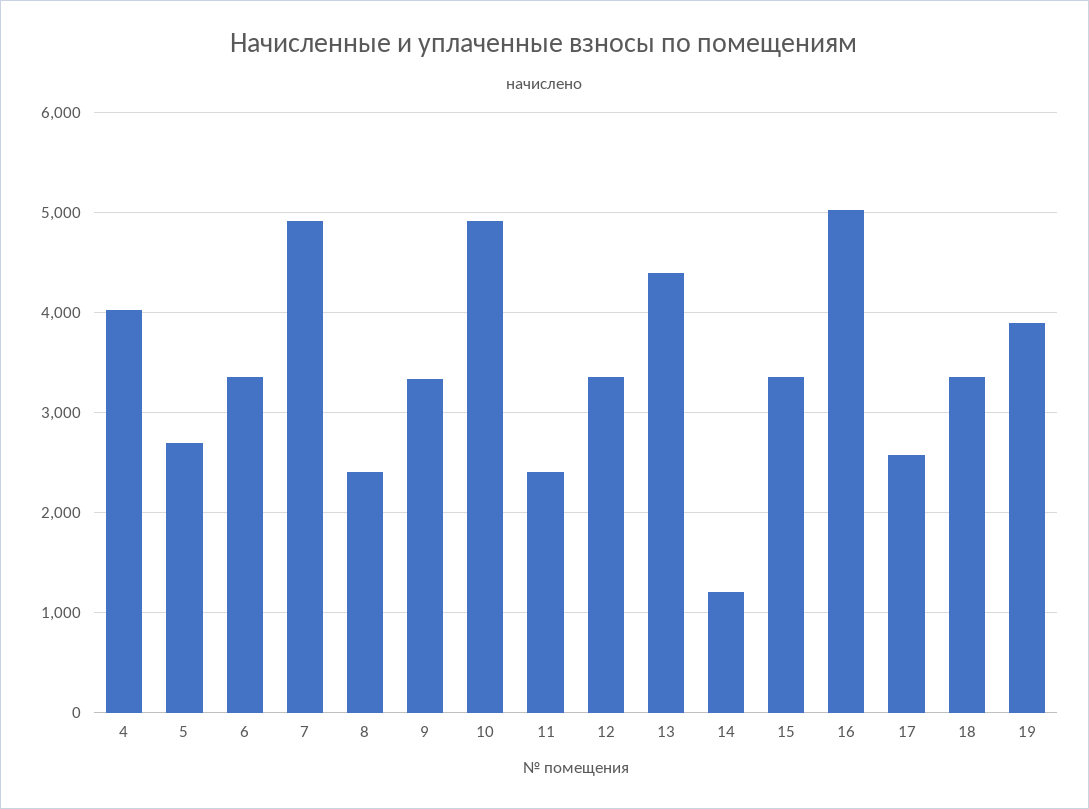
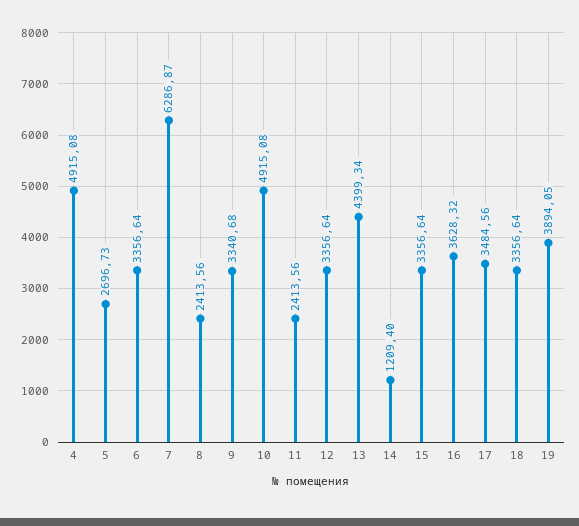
4: 4000 -> 4915.08
7: 4900 -> 6286.87
16: 5000 -> 3628.32
17: 2600 -> 3484.56

